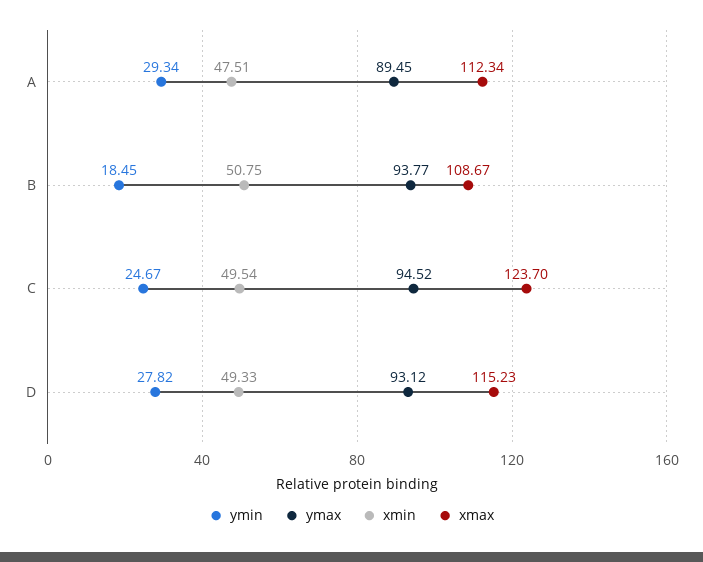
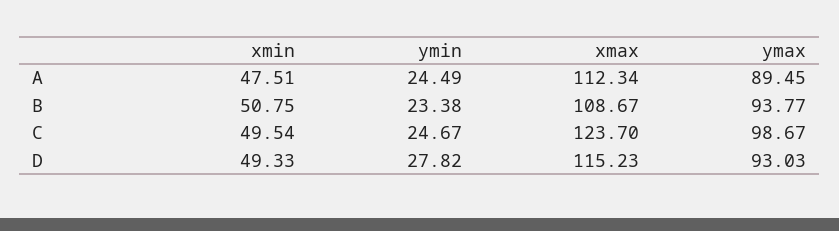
ymin, A: 29.34 -> 24.49
ymin, B: 18.45 -> 23.38
ymax, C: 94.52 -> 98.67
ymax, D: 93.12 -> 93.03

